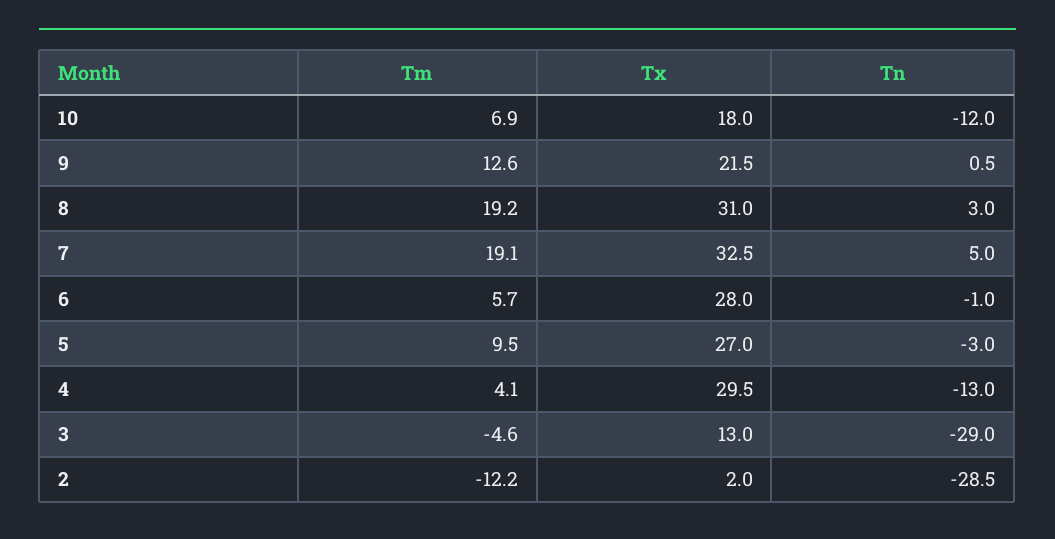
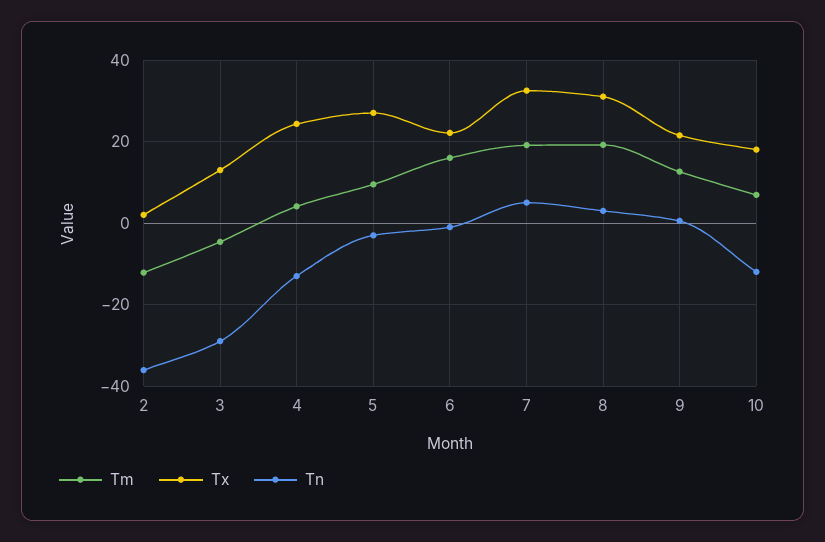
Tm, 6: 5.7 -> 16
Tx, 6: 28 -> 22
Tx, 4: 29.5 -> 24
Tn, 2: -28.5 -> -36

